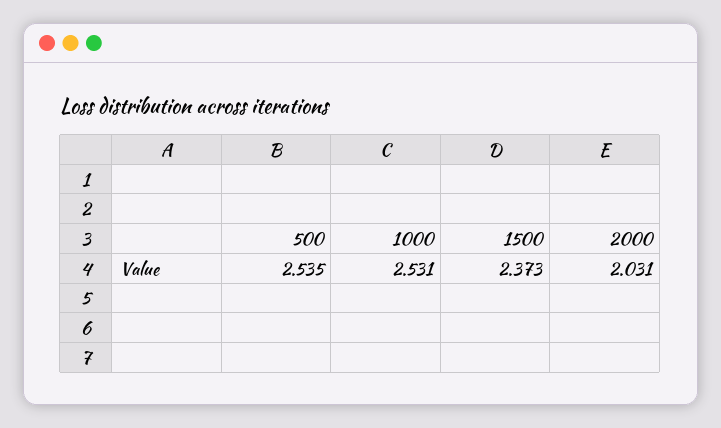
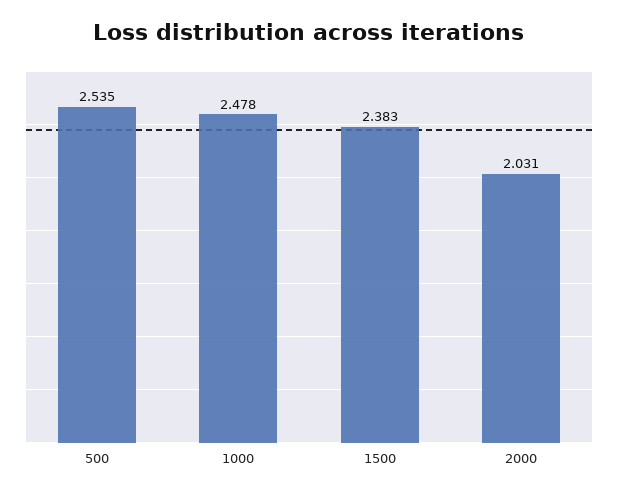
1000: 2.531 -> 2.478
1500: 2.373 -> 2.383

